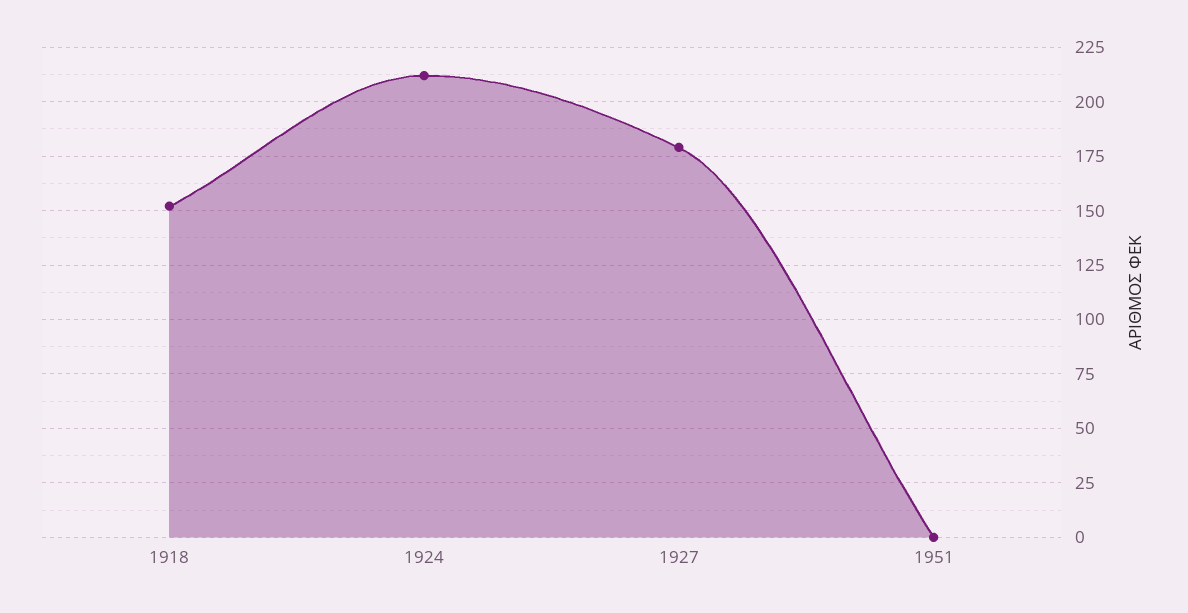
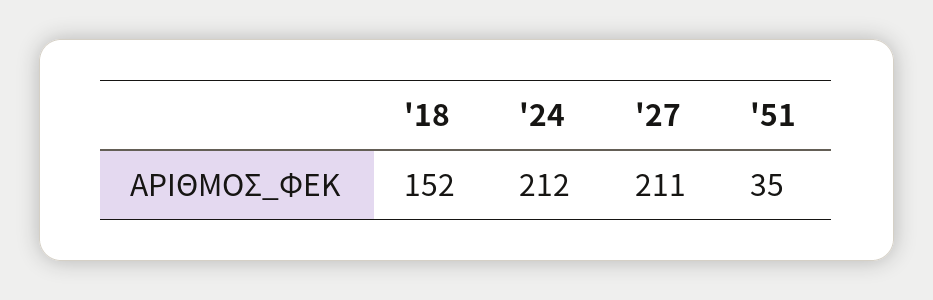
1927: 180 -> 211
1951: 0 -> 35

